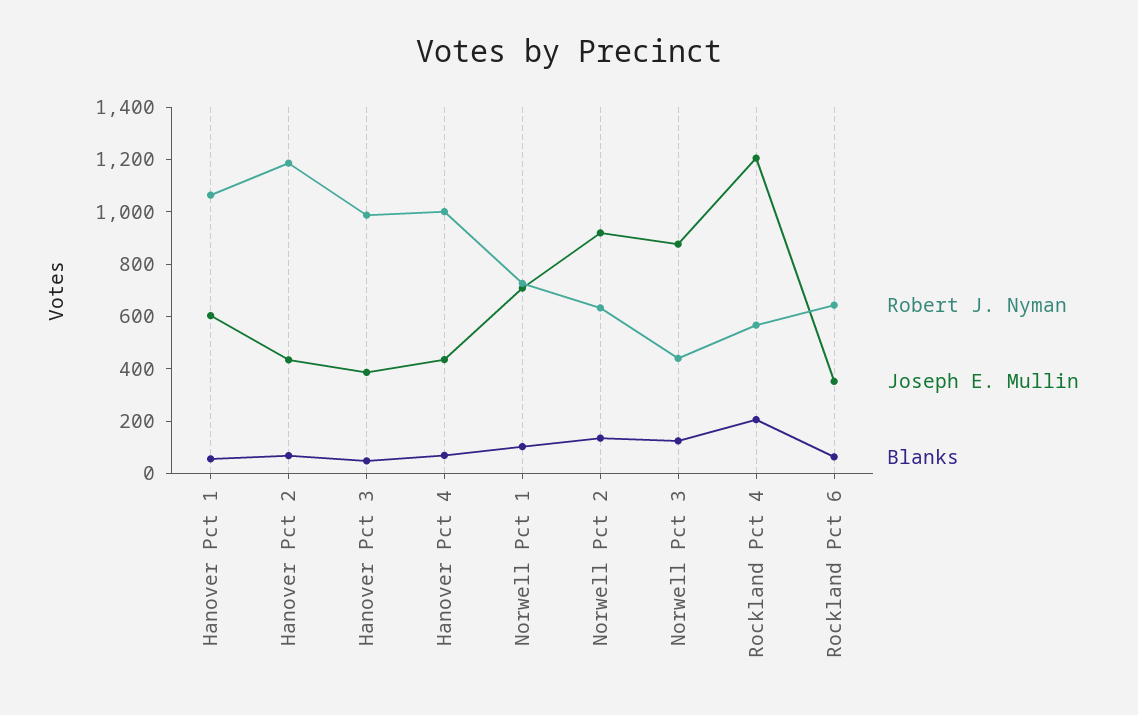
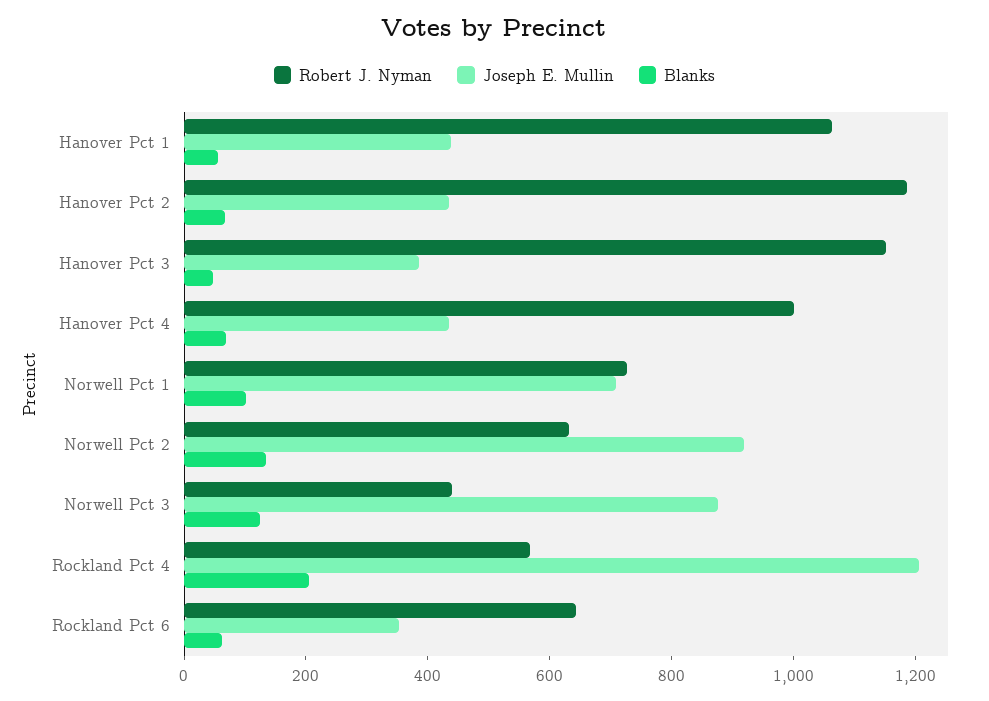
Joseph E. Mullin, Hanover Pct 1: 600 -> 450
Robert J. Nyman, Hanover Pct 3: 1000 -> 1150

